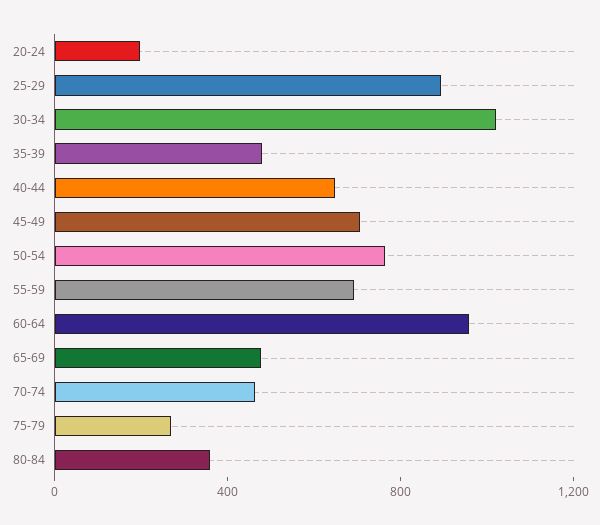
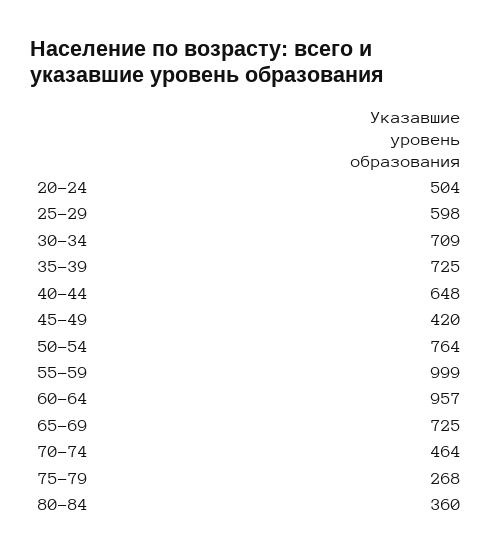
20-24: 200 -> 504
25-29: 900 -> 598
30-34: 1000 -> 709
35-39: 500 -> 725
45-49: 700 -> 420
55-59: 700 -> 999
65-69: 500 -> 725

